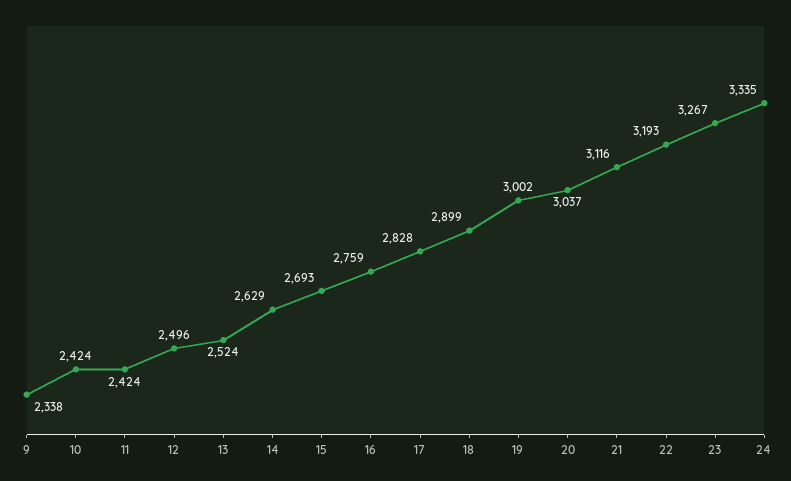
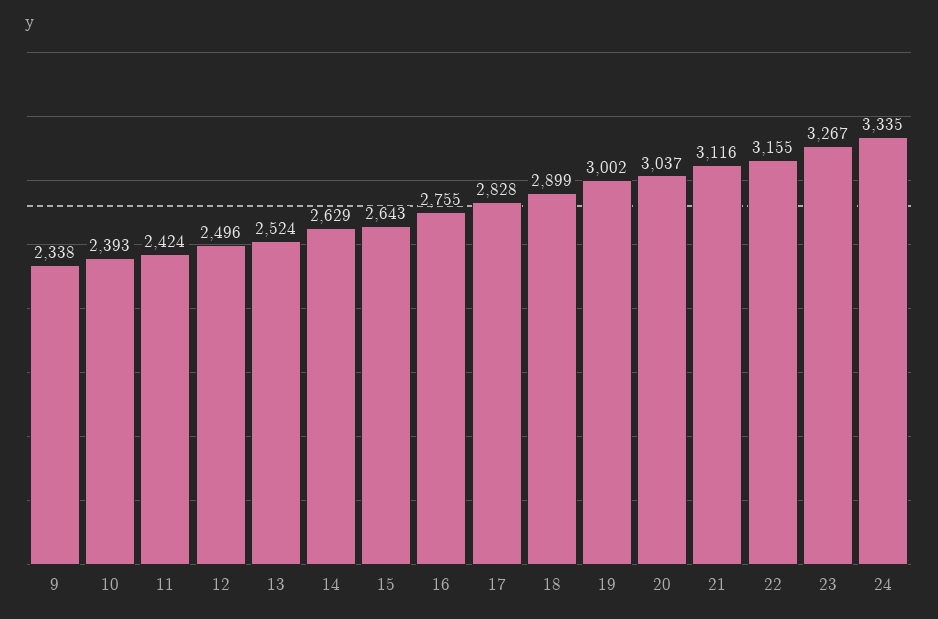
10: 2424 -> 2393
15: 2693 -> 2643
16: 2759 -> 2755
22: 3193 -> 3155

